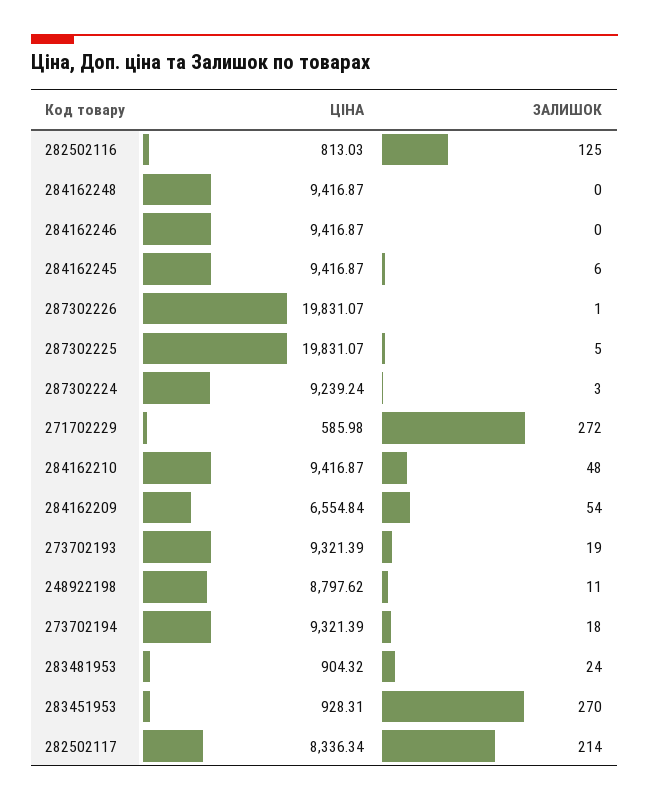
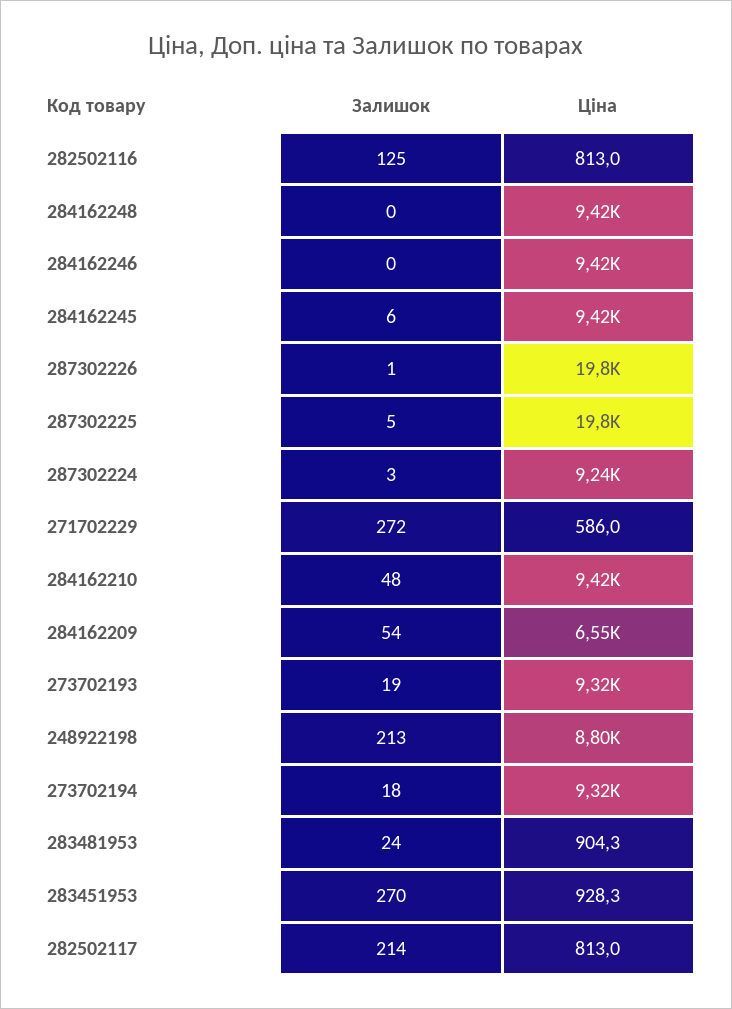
ЗАЛИШОК, 248922198: 11 -> 213
ЦІНА, 282502117: 8336.34 -> 813

